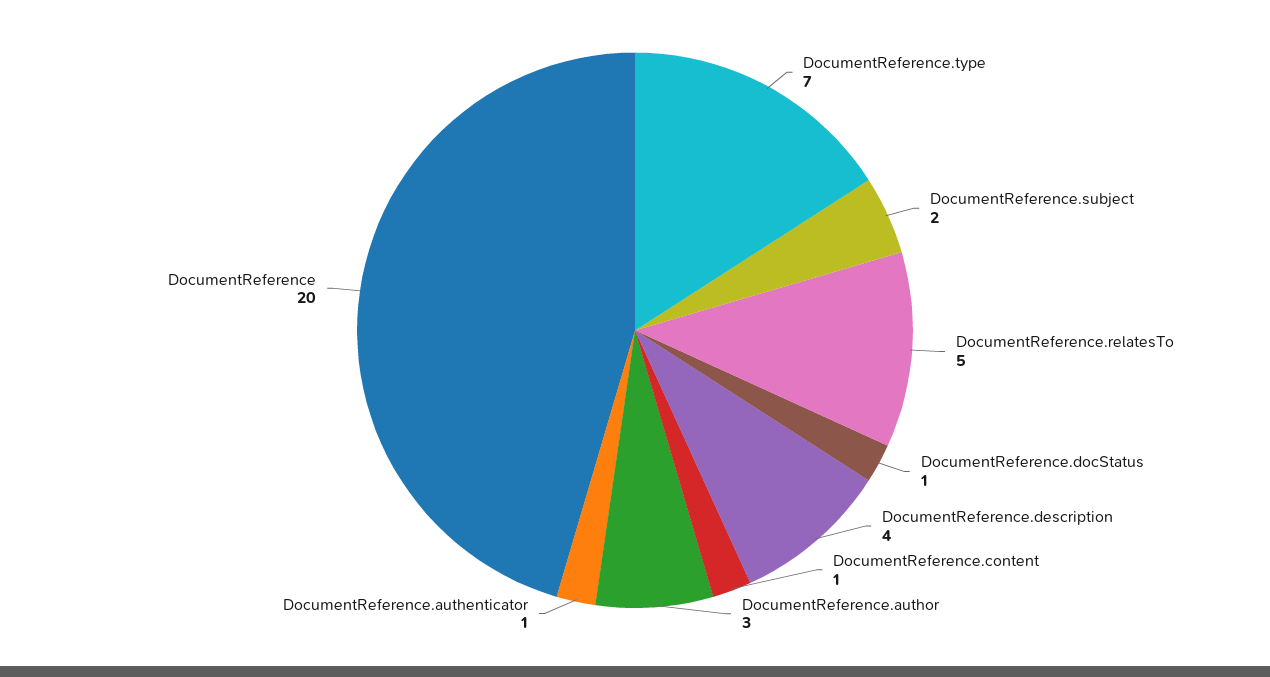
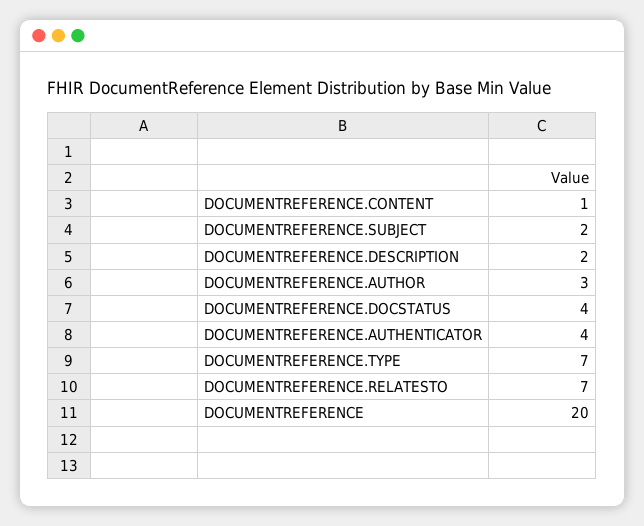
DocumentReference.relatesTo: 5 -> 7
DocumentReference.docStatus: 1 -> 4
DocumentReference.description: 4 -> 2
DocumentReference.authenticator: 1 -> 4

